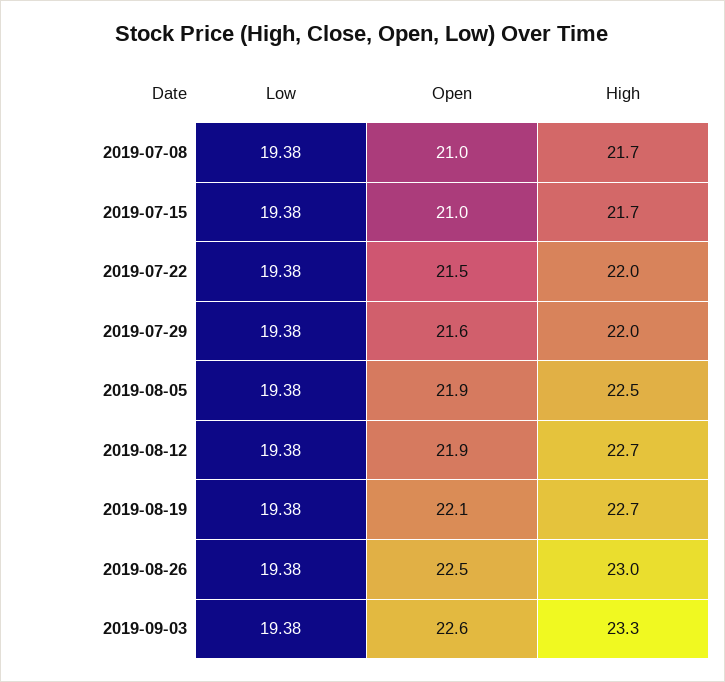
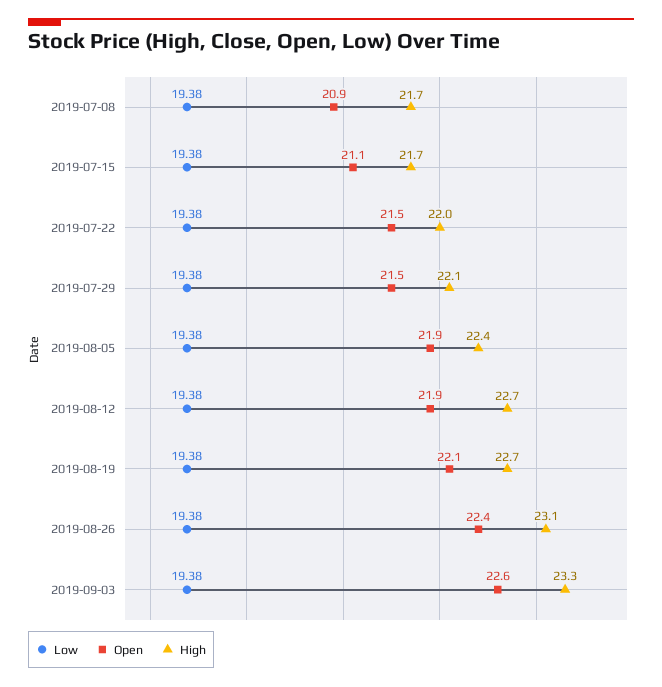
Open, 2019-07-08: 21 -> 20.9
Open, 2019-07-15: 21 -> 21.1
Open, 2019-07-29: 21.6 -> 21.5
High, 2019-07-29: 22 -> 22.1
High, 2019-08-05: 22.5 -> 22.4
Open, 2019-08-26: 22.5 -> 22.4
High, 2019-08-26: 23 -> 23.1

